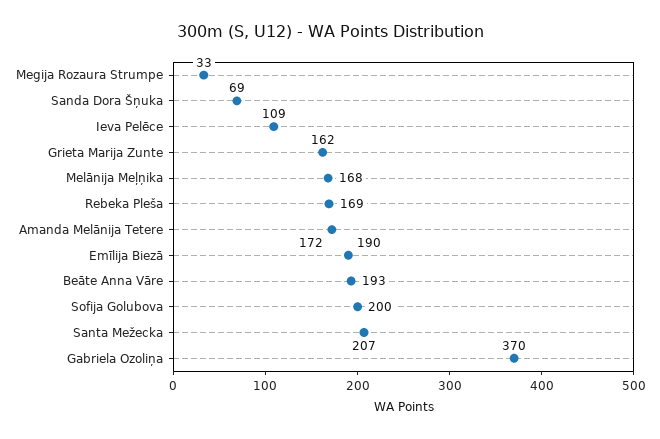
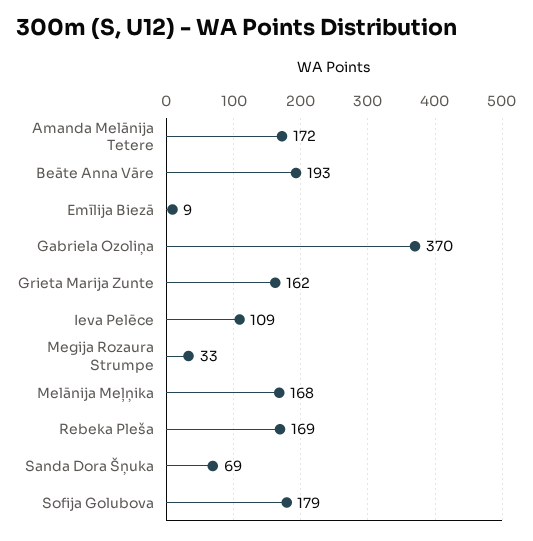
Emīlija Biezā: 190 -> 9
Sofija Golubova: 200 -> 179
Santa Mežecka: 207 -> none

